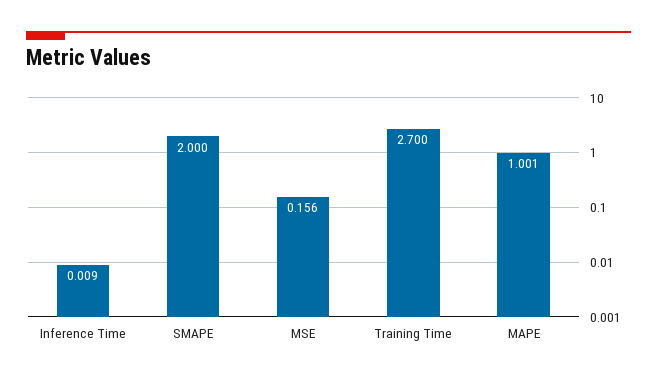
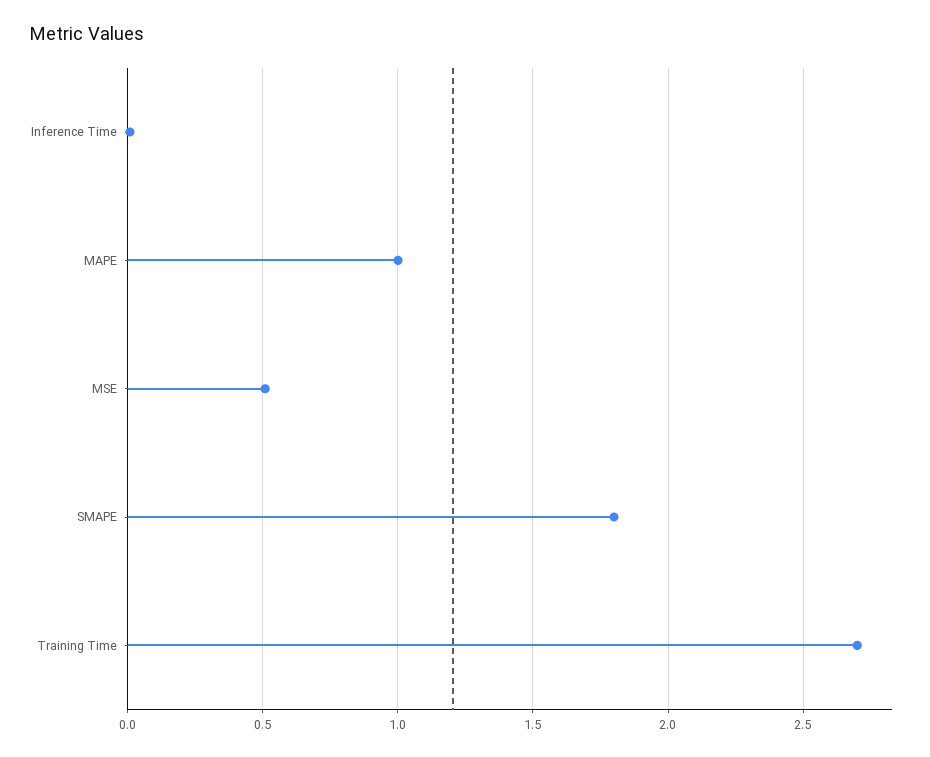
SMAPE: 2 -> 1.8
MSE: 0.156 -> 0.5

